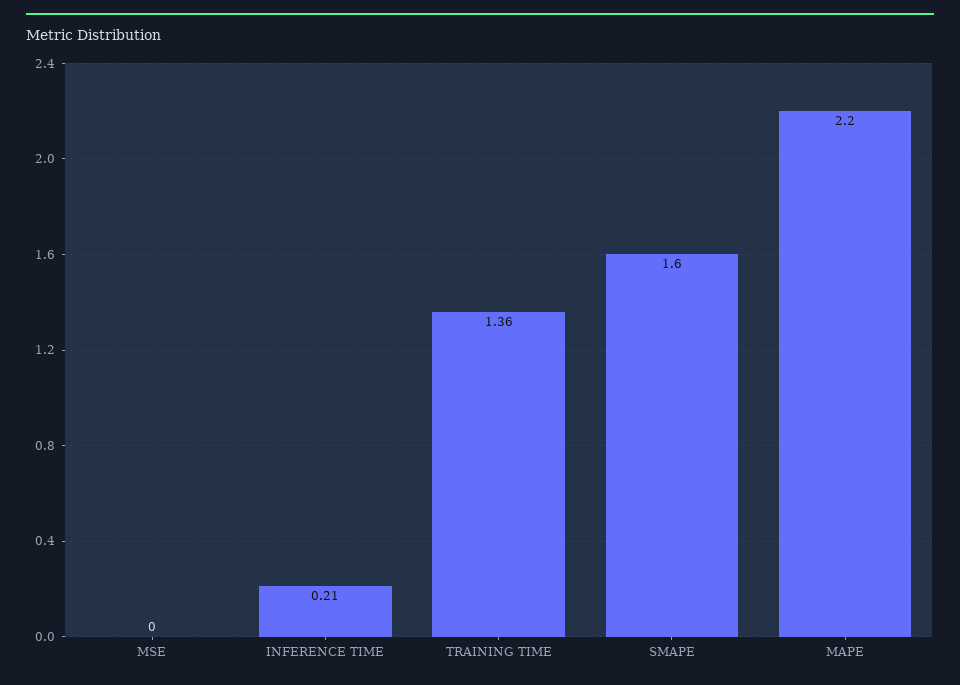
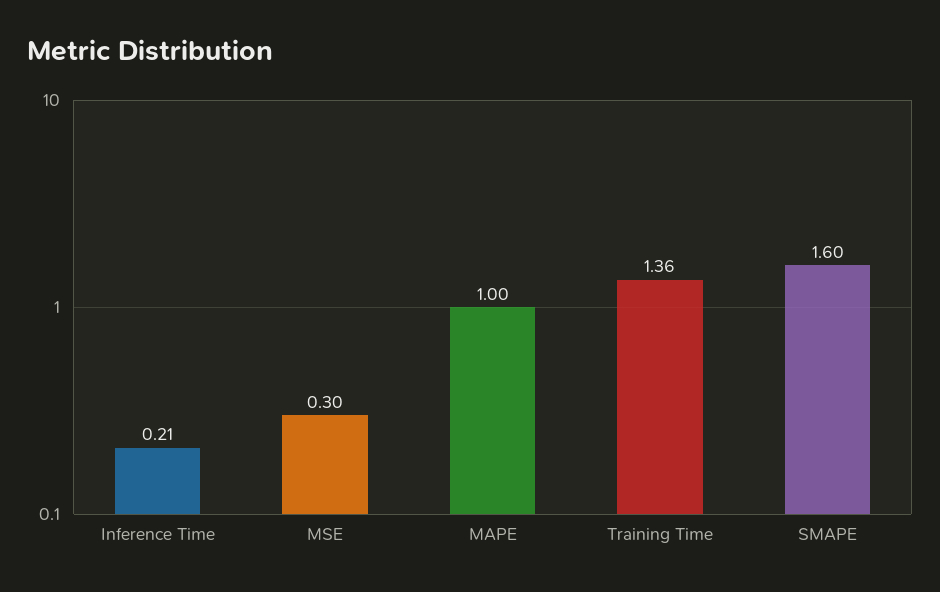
MSE: 0 -> 0.3
MAPE: 2.2 -> 1

